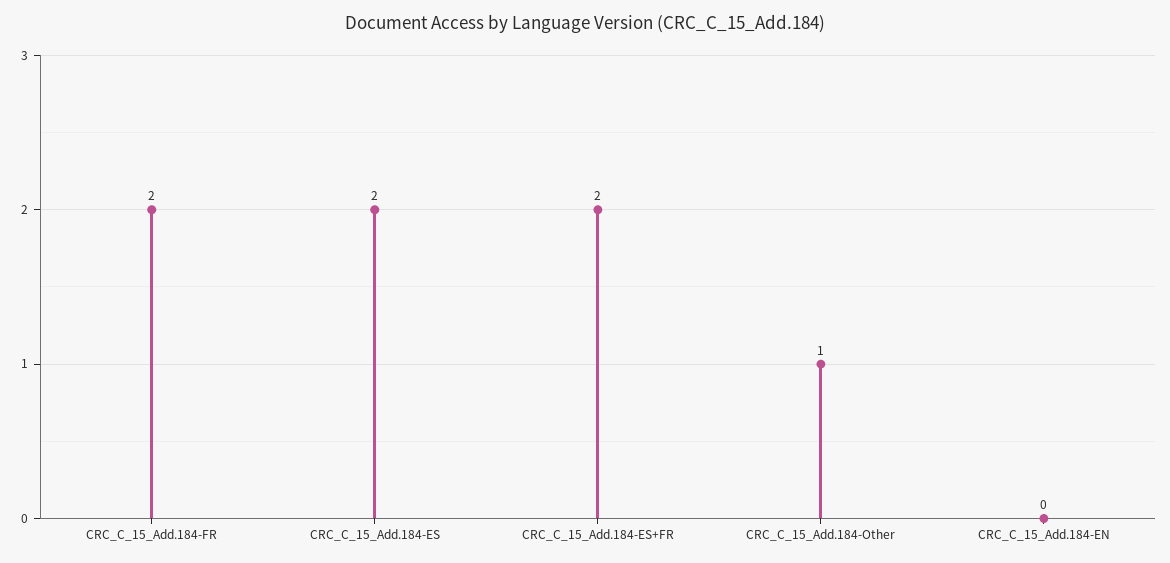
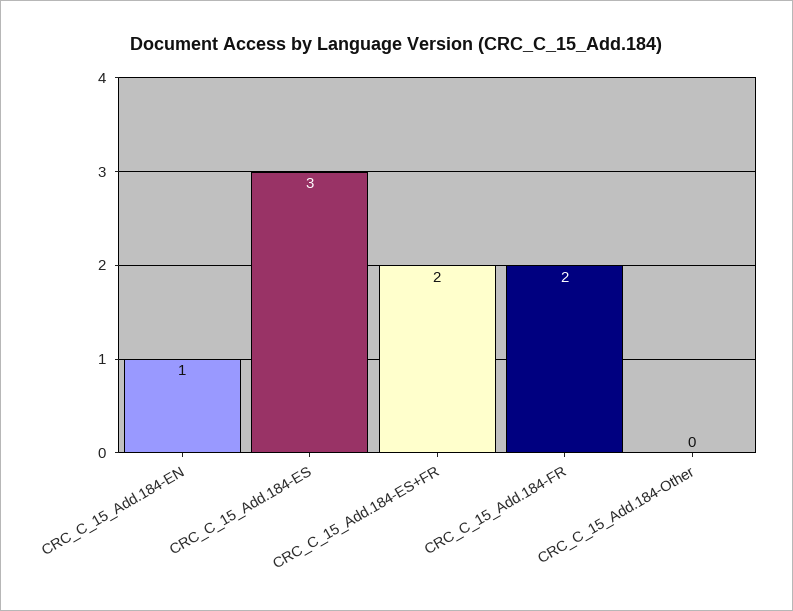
CRC_C_15_Add.184-ES: 2 -> 3
CRC_C_15_Add.184-Other: 1 -> 0
CRC_C_15_Add.184-EN: 0 -> 1

